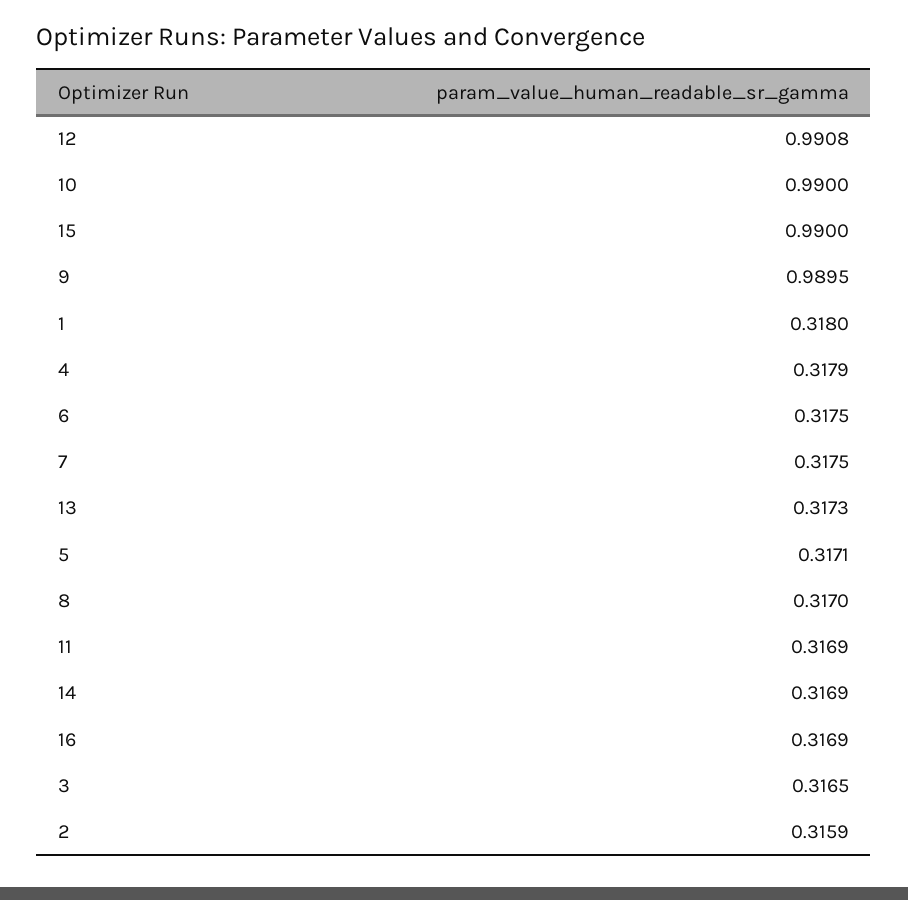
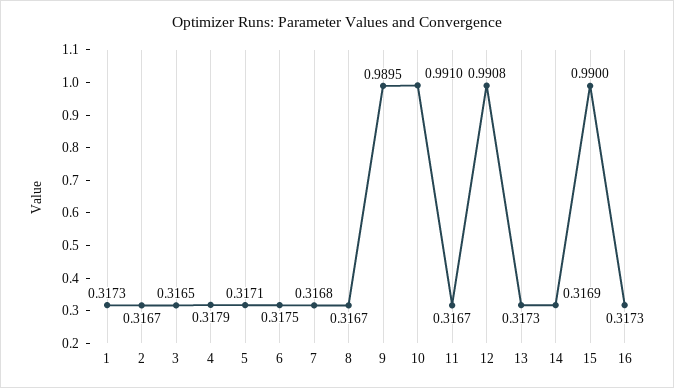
10: 0.99 -> 0.991
1: 0.318 -> 0.3173
7: 0.3175 -> 0.3168
8: 0.317 -> 0.3167
11: 0.3169 -> 0.3167
16: 0.3169 -> 0.3173
2: 0.3159 -> 0.3167

